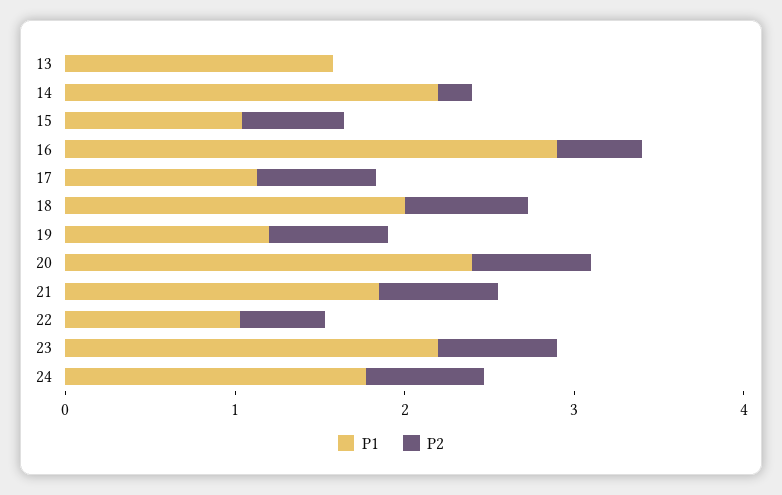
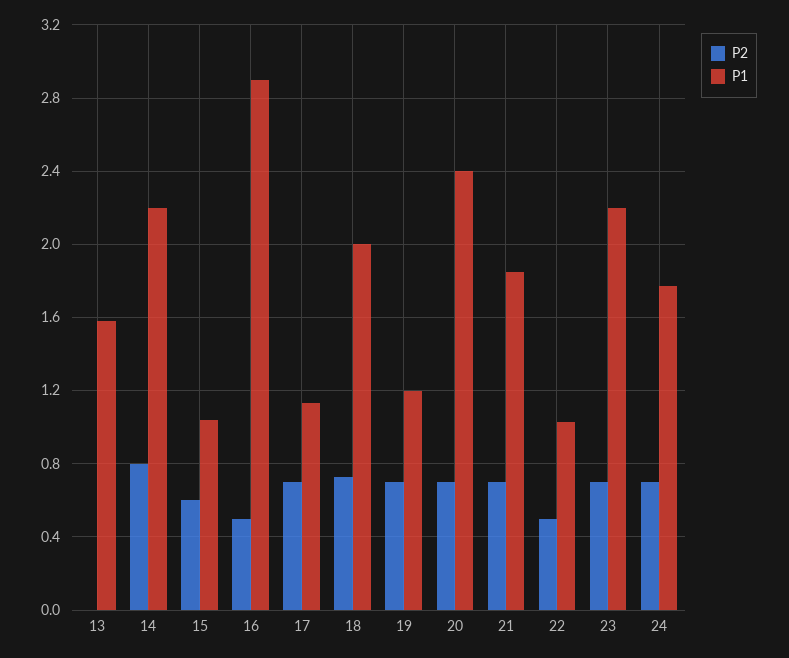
P2, 14: 0.2 -> 0.8

